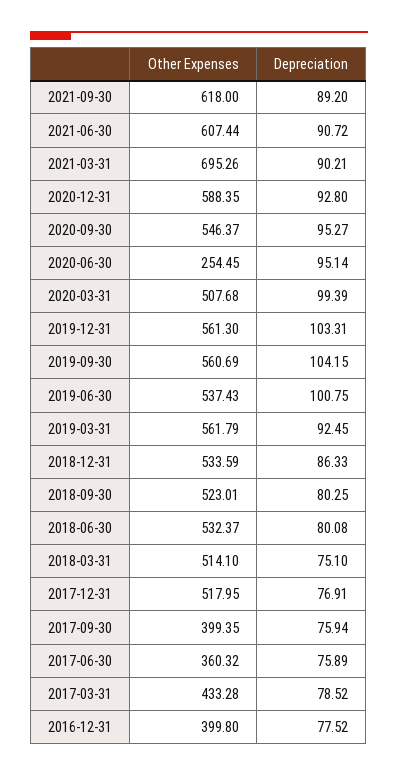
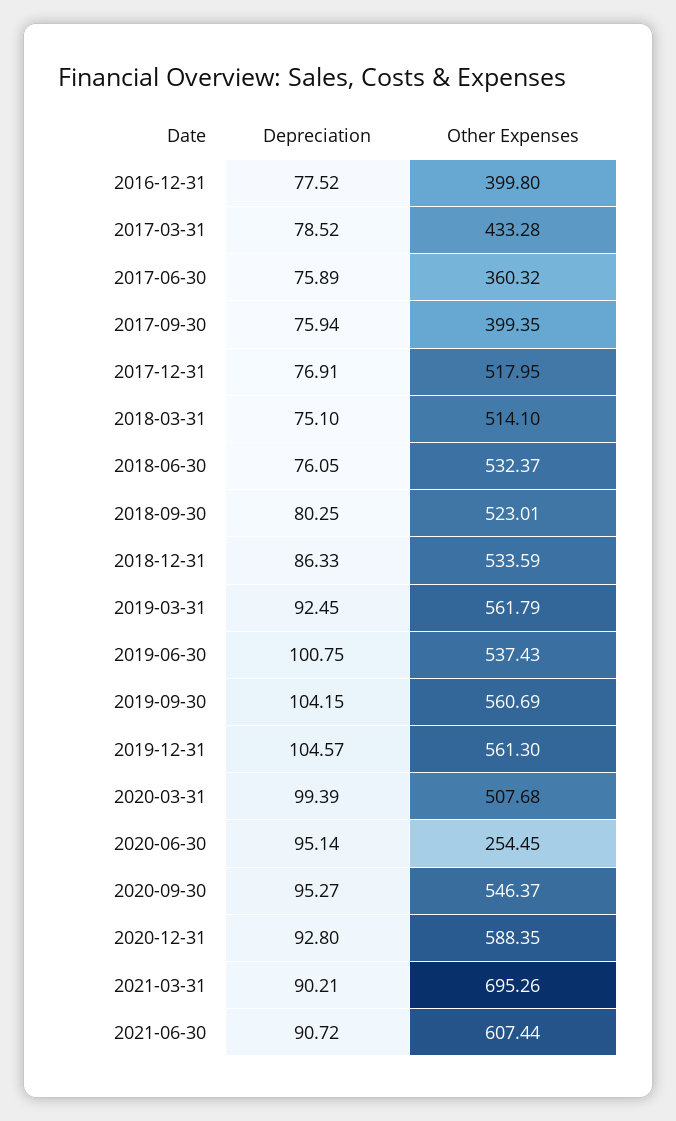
Other Expenses, 2021-09-30: 618 -> none
Depreciation, 2021-09-30: 89.2 -> none
Depreciation, 2019-12-31: 103.31 -> 104.57
Depreciation, 2018-06-30: 80.08 -> 76.05

